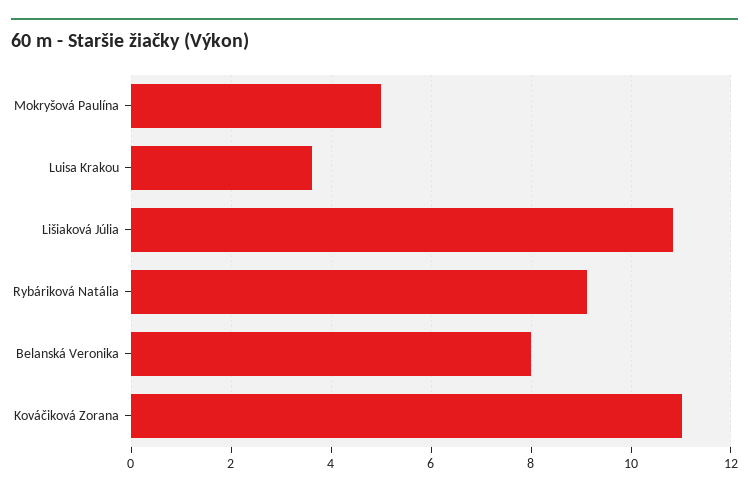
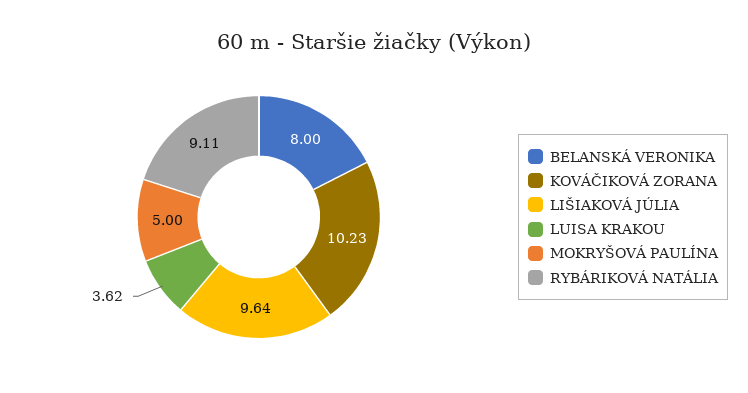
Lišiaková Júlia: 10.8 -> 9.64
Kováčiková Zorana: 11 -> 10.23

